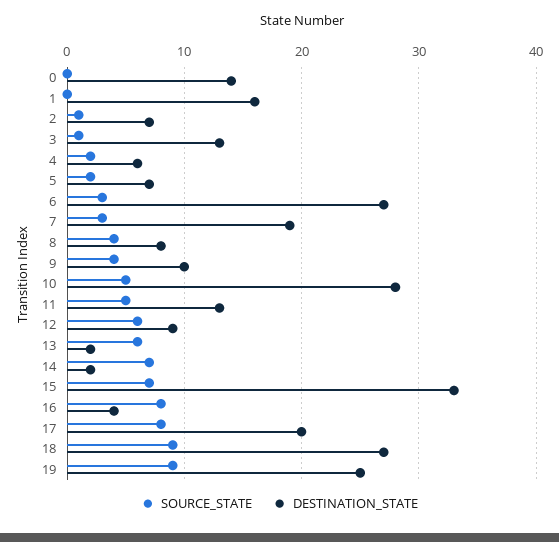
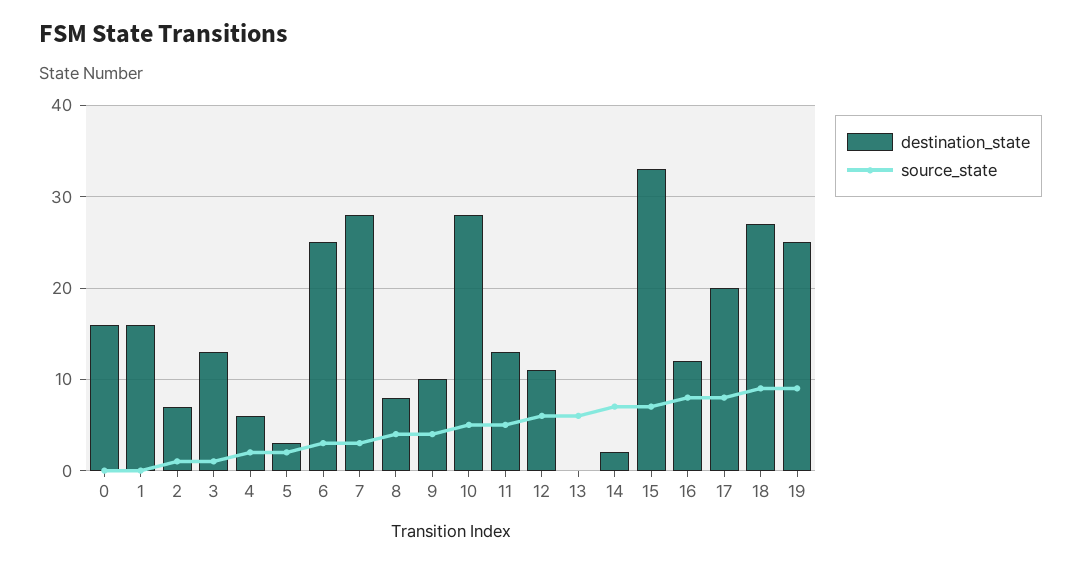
DESTINATION_STATE, 0: 14 -> 16
DESTINATION_STATE, 5: 7 -> 3
DESTINATION_STATE, 6: 27 -> 25
DESTINATION_STATE, 7: 19 -> 28
DESTINATION_STATE, 12: 9 -> 11
DESTINATION_STATE, 13: 2 -> 0
DESTINATION_STATE, 16: 4 -> 12

